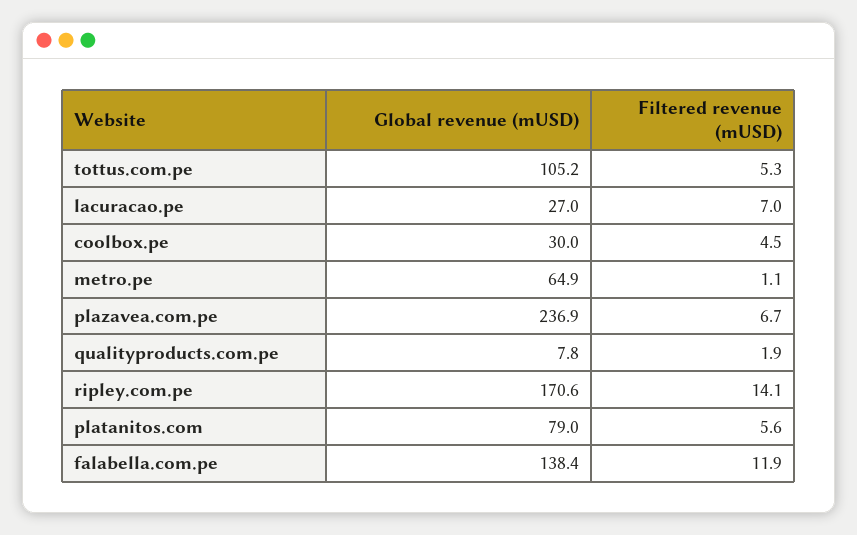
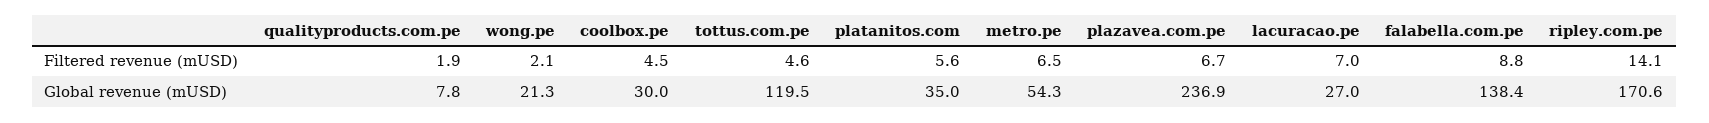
Global revenue (mUSD), tottus.com.pe: 105.2 -> 119.5
Filtered revenue (mUSD), tottus.com.pe: 5.3 -> 4.6
Global revenue (mUSD), metro.pe: 64.9 -> 54.3
Filtered revenue (mUSD), metro.pe: 1.1 -> 6.5
Global revenue (mUSD), platanitos.com: 79 -> 35
Filtered revenue (mUSD), falabella.com.pe: 11.9 -> 8.8
Filtered revenue (mUSD), wong.pe: none -> 2.1
Global revenue (mUSD), wong.pe: none -> 21.3

